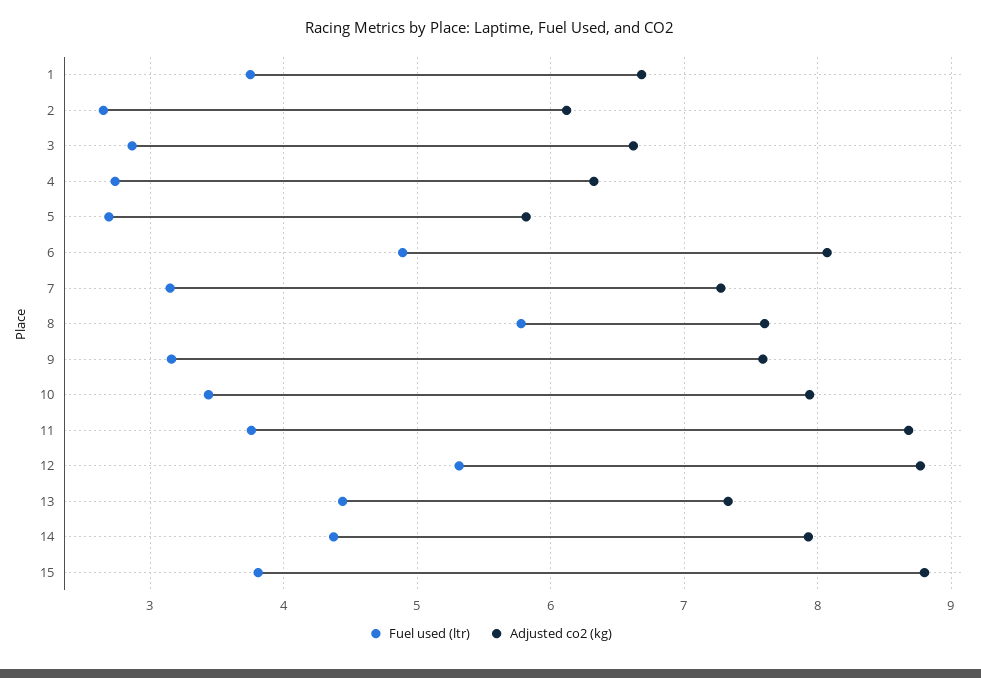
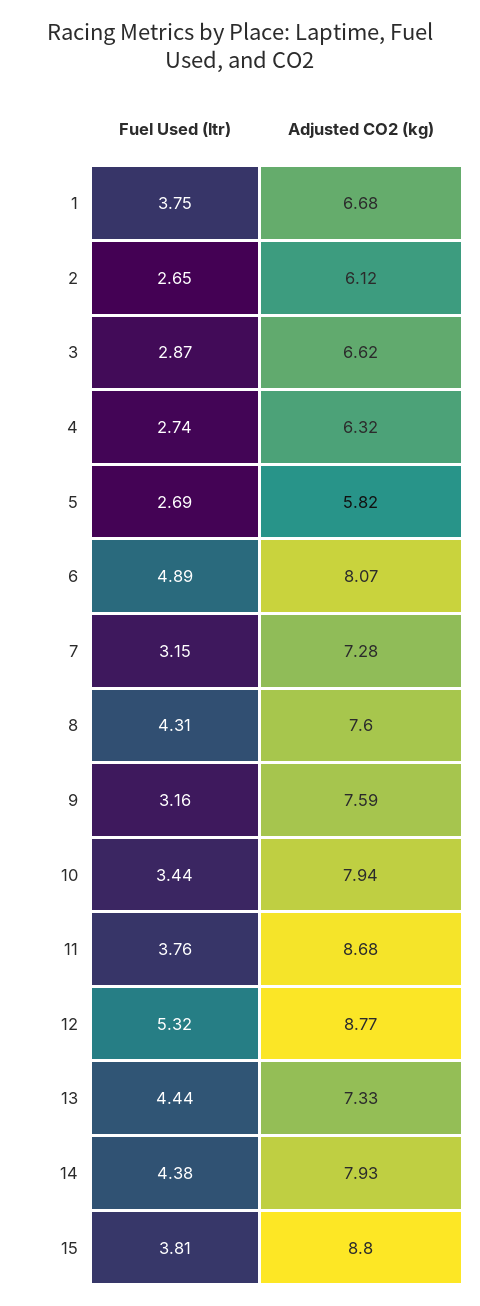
Fuel used (ltr), 8: 5.8 -> 4.31

